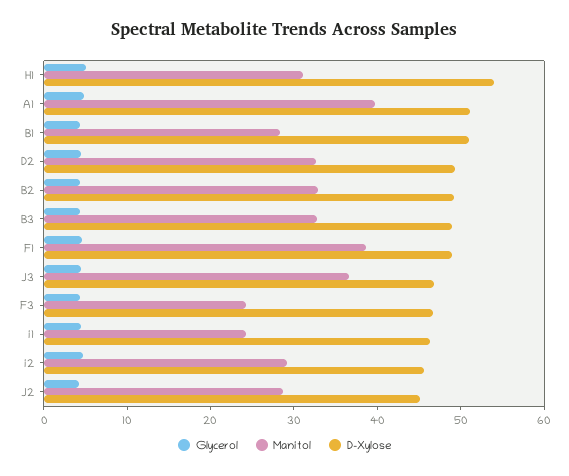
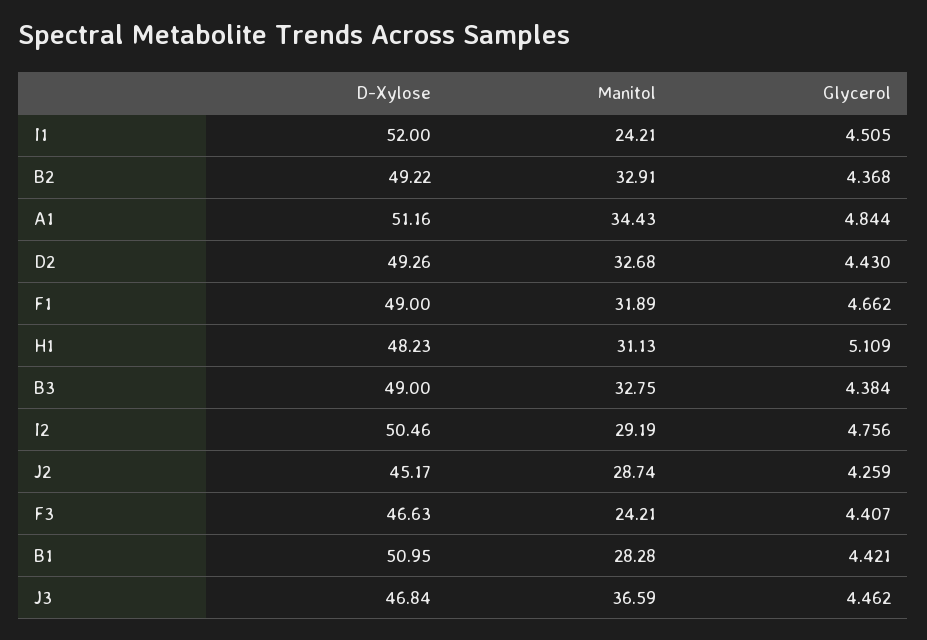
D-Xylose, H1: 54 -> 48.23
Manitol, A1: 40 -> 34.43
Manitol, F1: 38 -> 31.89
D-Xylose, i1: 46 -> 52
D-Xylose, i2: 46 -> 50.46

